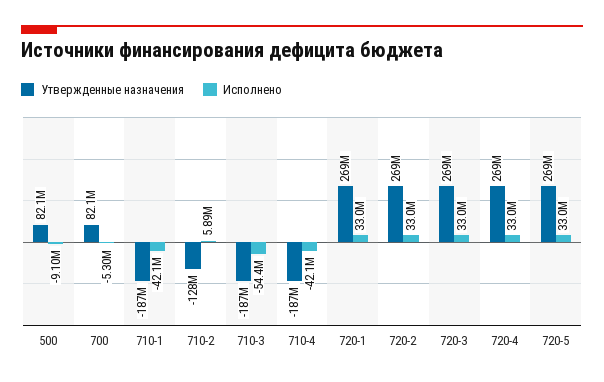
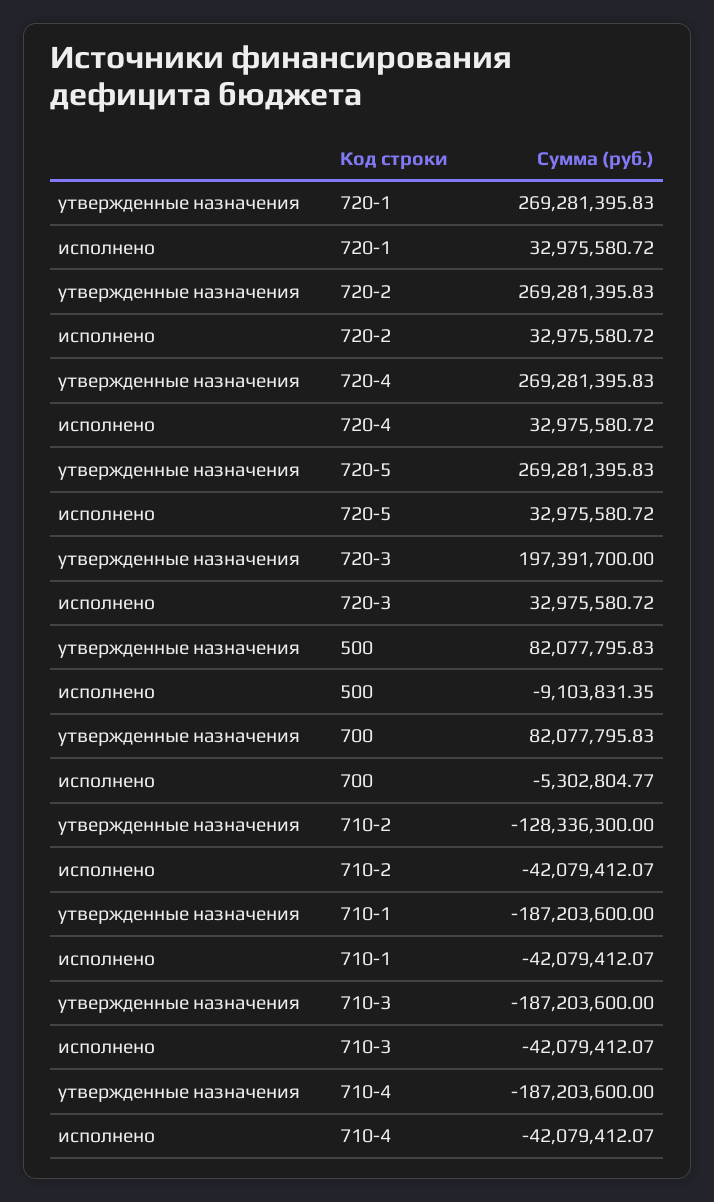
Исполнено, 710-2: 5890000 -> -42079412.07
Исполнено, 710-3: -54400000 -> -42079412.07
Утвержденные назначения, 720-3: 269000000 -> 197391700

